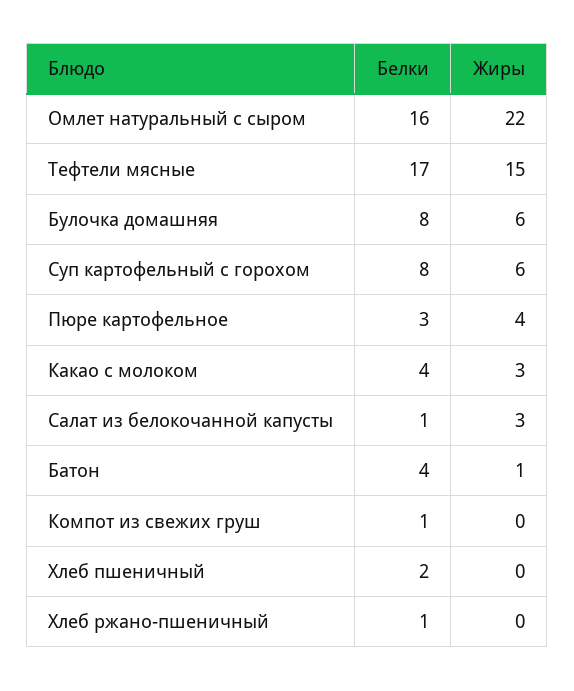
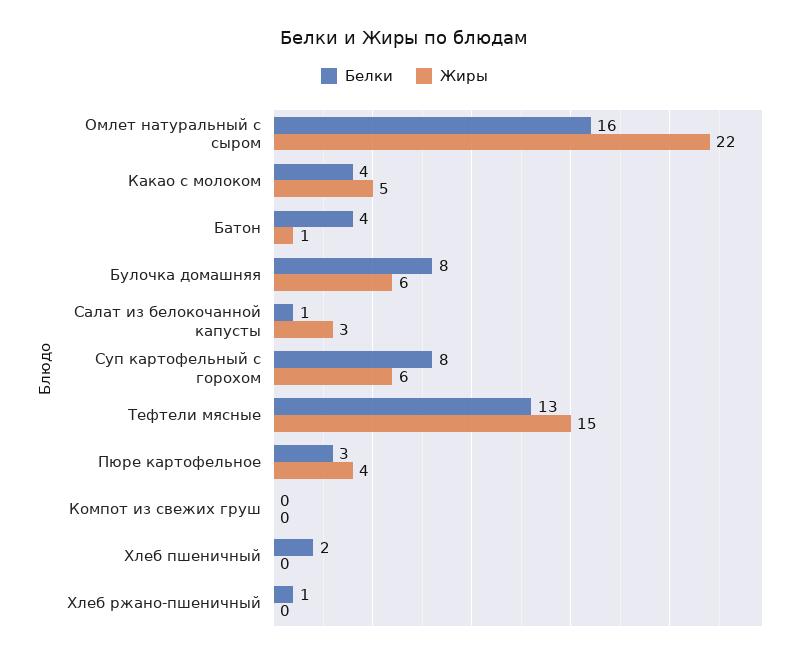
Белки, Тефтели мясные: 17 -> 13
Жиры, Какао с молоком: 3 -> 5
Белки, Компот из свежих груш: 1 -> 0

